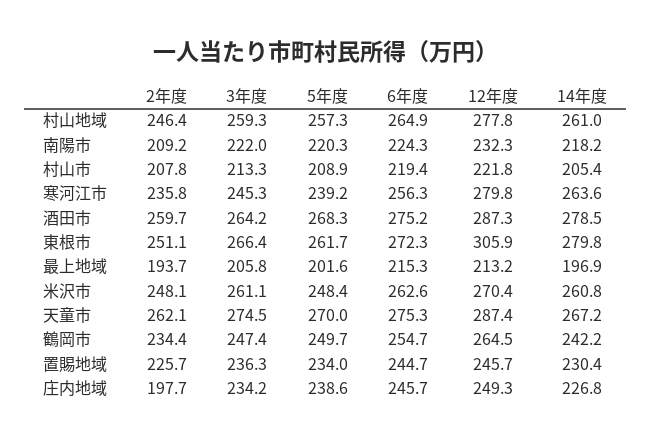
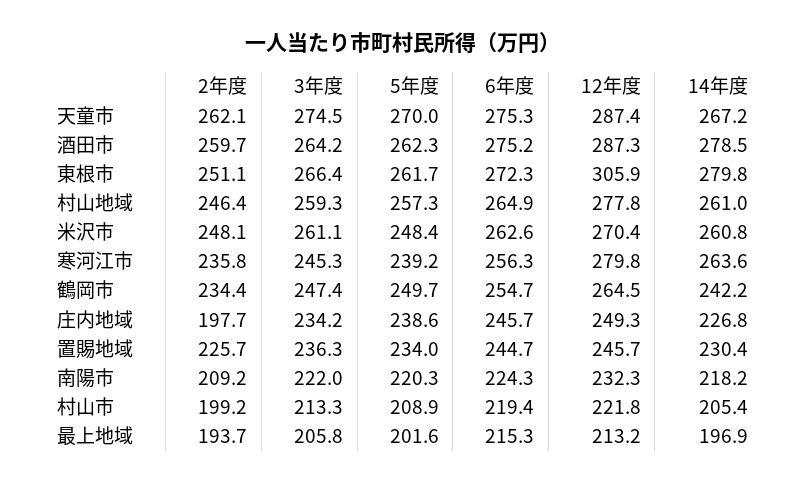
2年度, 村山市: 207.8 -> 199.2
5年度, 酒田市: 268.3 -> 262.3

